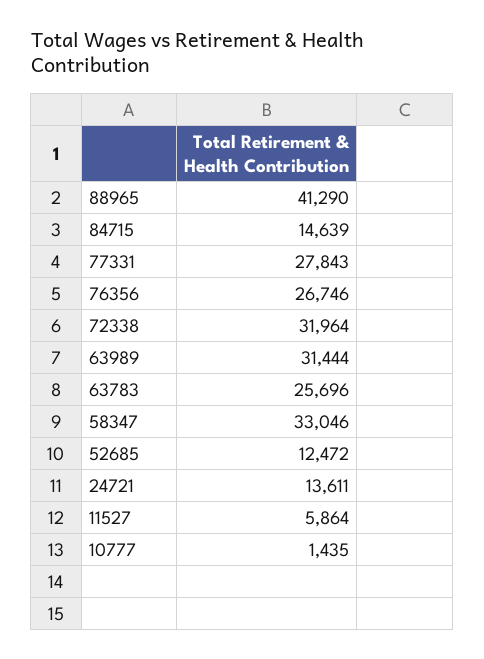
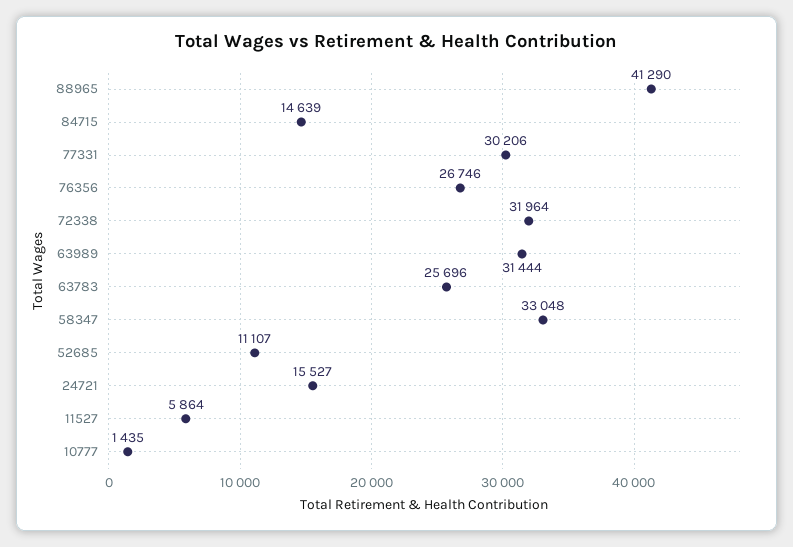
77331: 27843 -> 30206
58347: 33046 -> 33048
52685: 12472 -> 11107
24721: 13611 -> 15527

